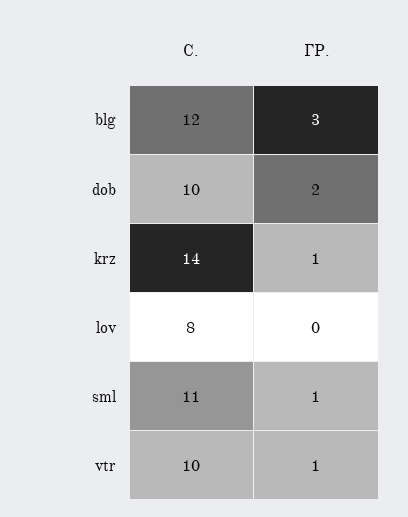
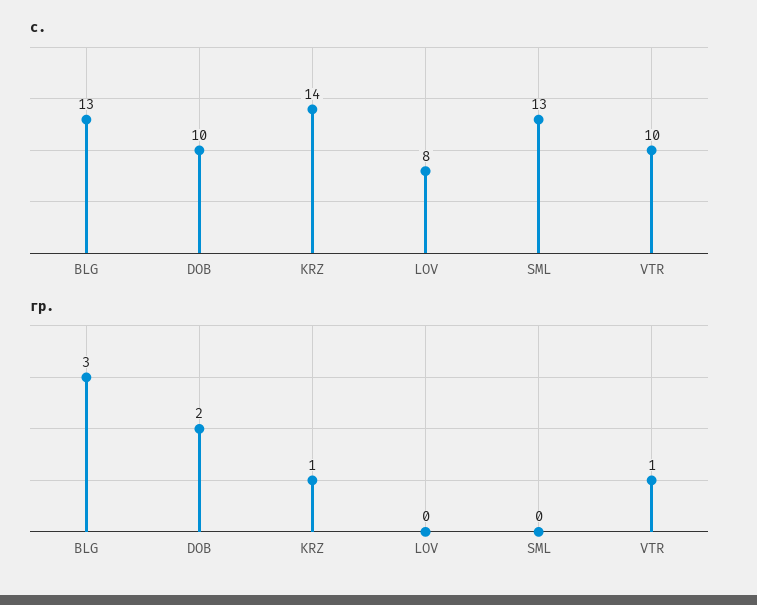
С., blg: 12 -> 13
С., sml: 11 -> 13
ГР., sml: 1 -> 0

